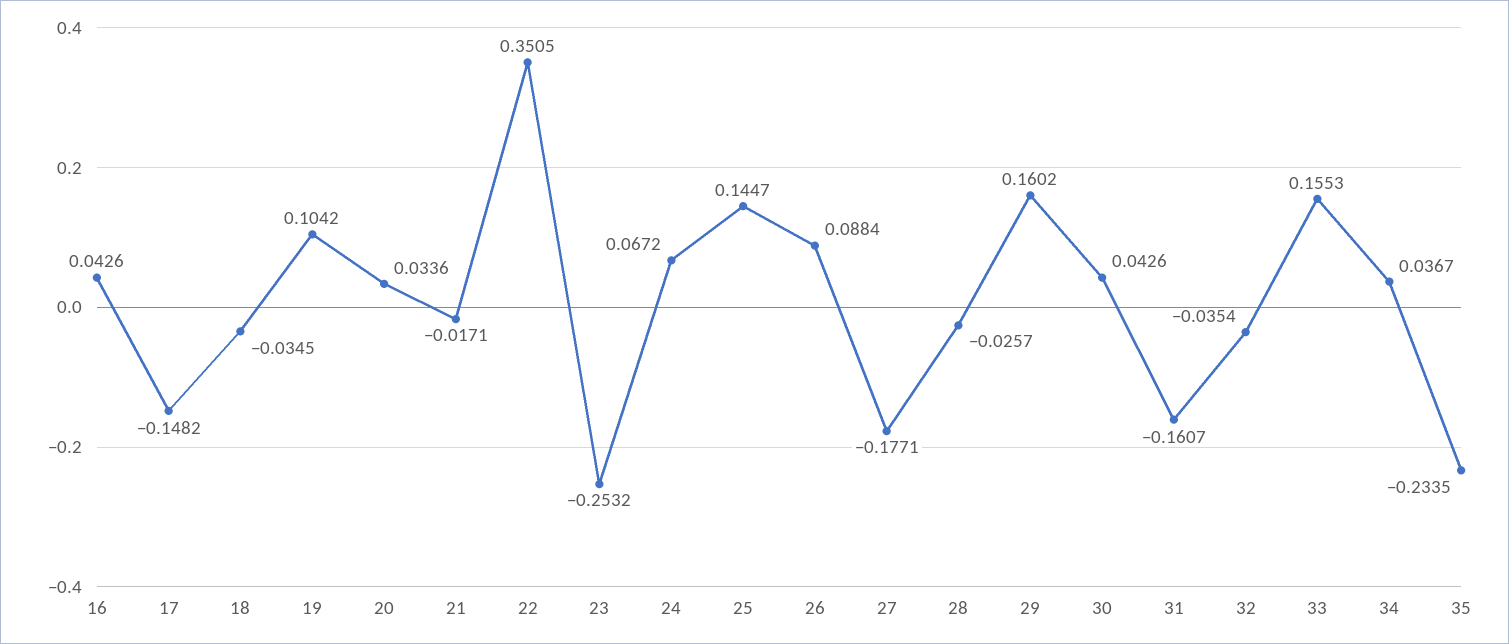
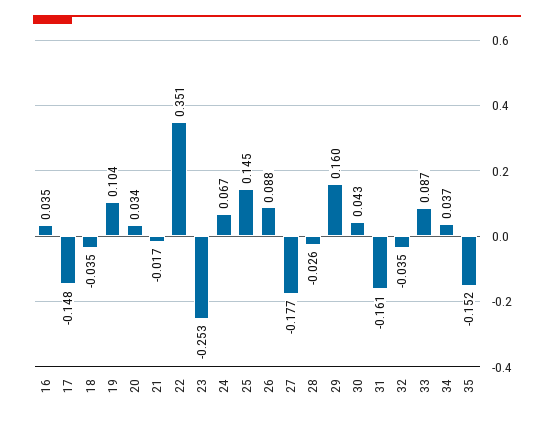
16: 0.0426 -> 0.035
33: 0.1553 -> 0.087
35: -0.2335 -> -0.152

